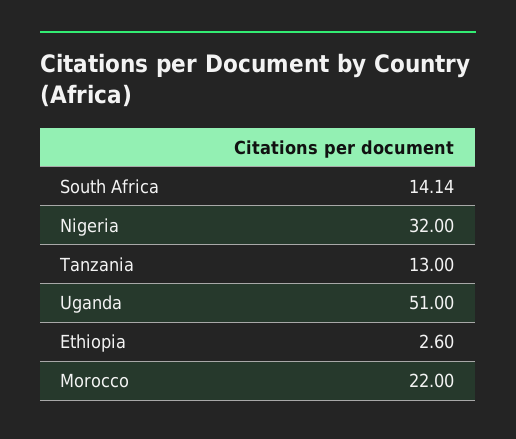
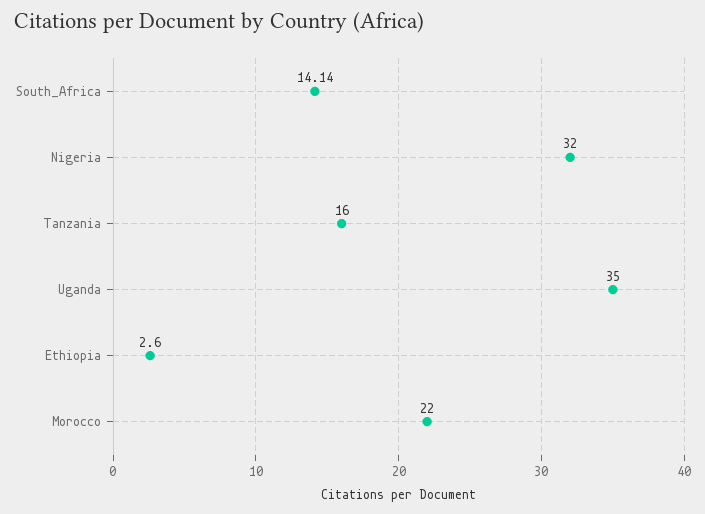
Tanzania: 13 -> 16
Uganda: 51 -> 35

